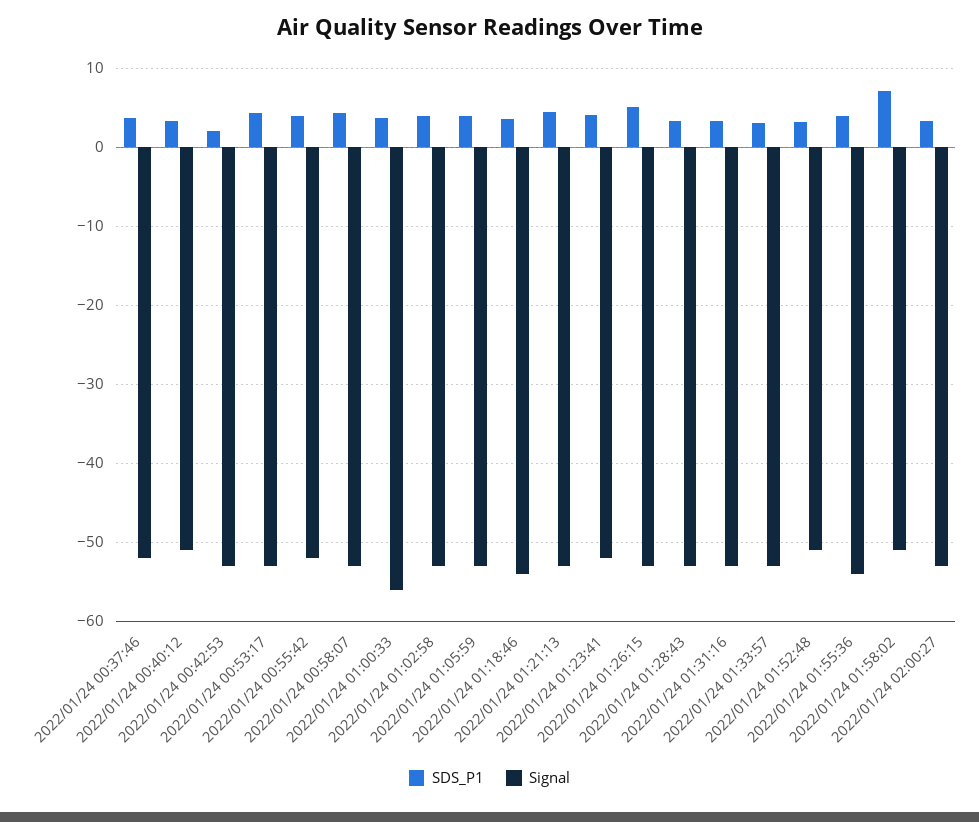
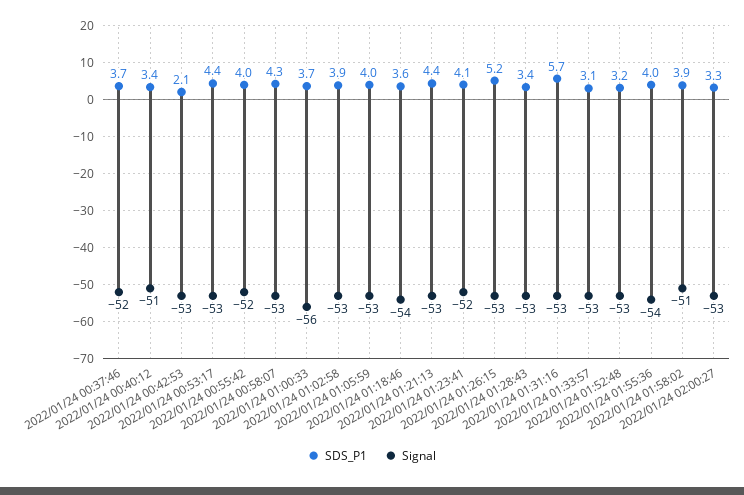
SDS_P1, 2022/01/24 01:31:16: 3 -> 5.7
Signal, 2022/01/24 01:52:48: -51 -> -53
SDS_P1, 2022/01/24 01:58:02: 7 -> 3.9

